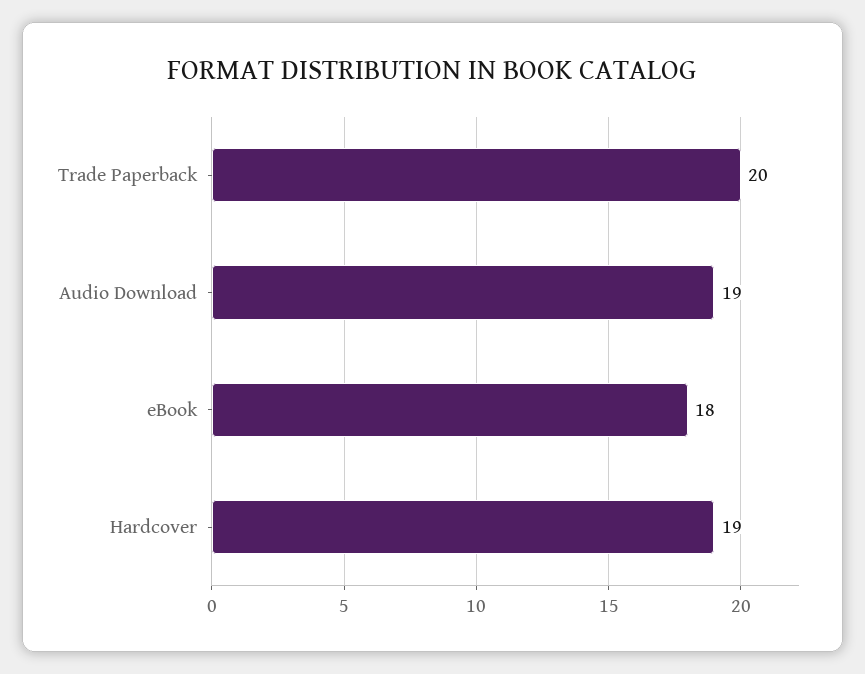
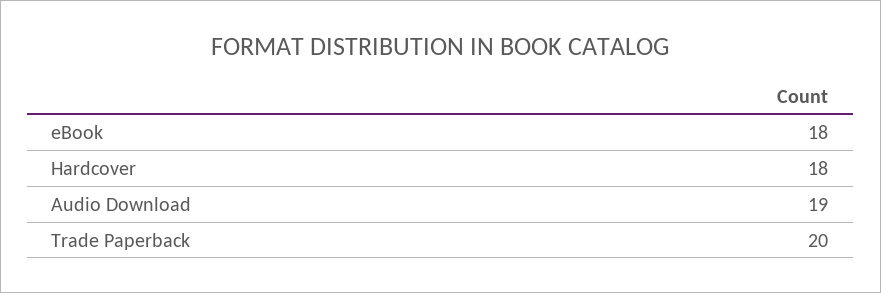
Hardcover: 19 -> 18

